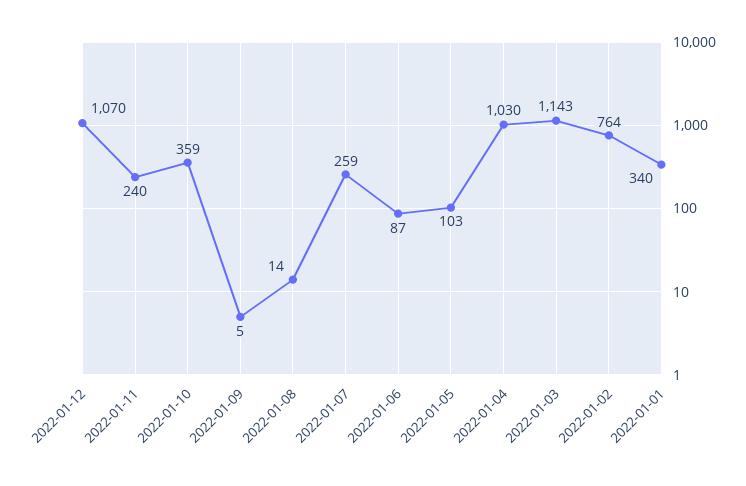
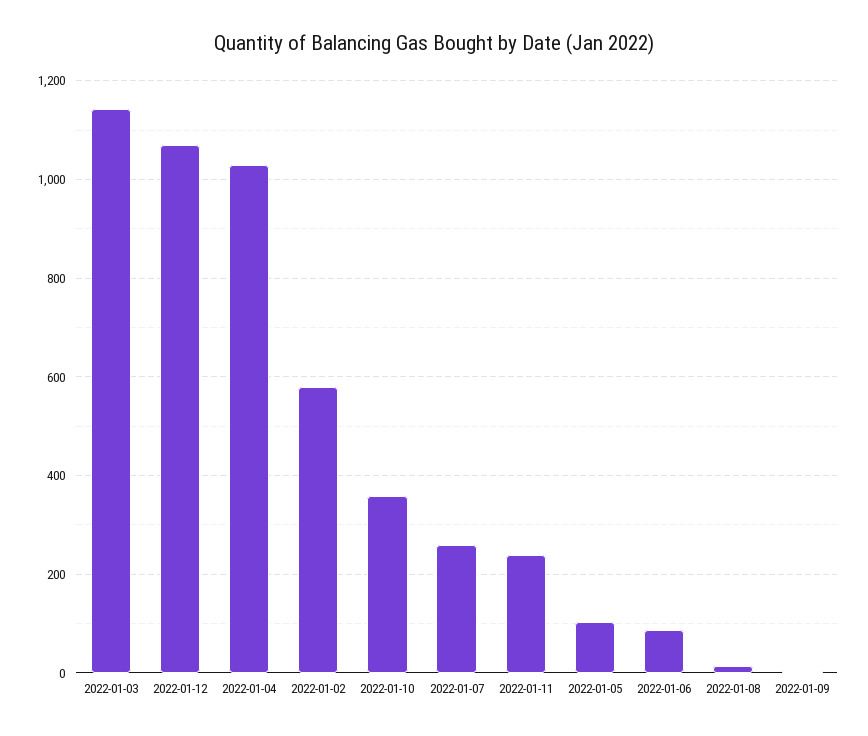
2022-01-02: 764 -> 580
2022-01-01: 340 -> none

